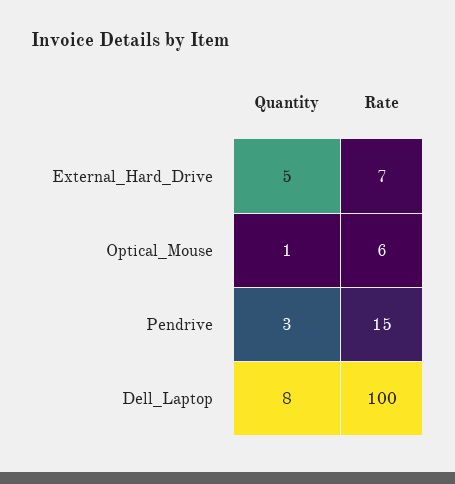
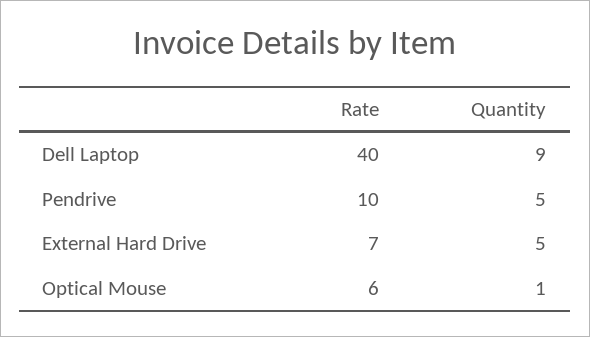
Quantity, Pendrive: 3 -> 5
Rate, Pendrive: 15 -> 10
Quantity, Dell_Laptop: 8 -> 9
Rate, Dell_Laptop: 100 -> 40

